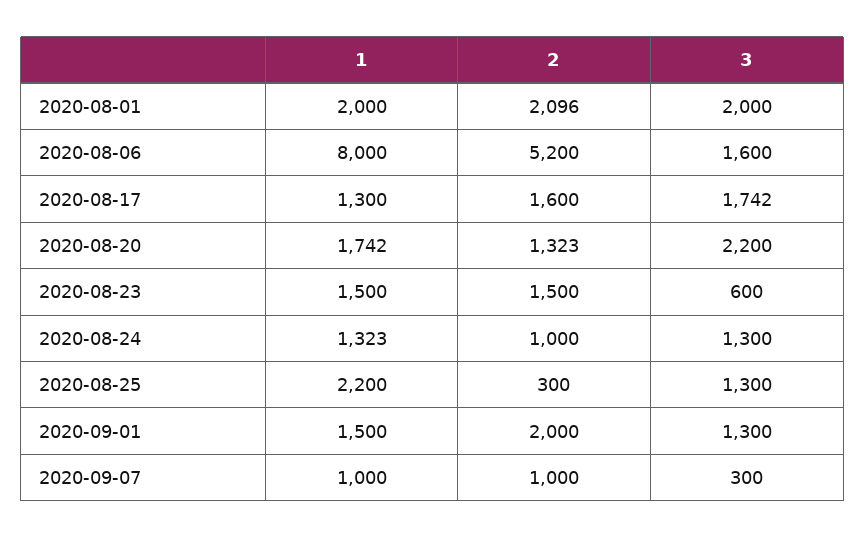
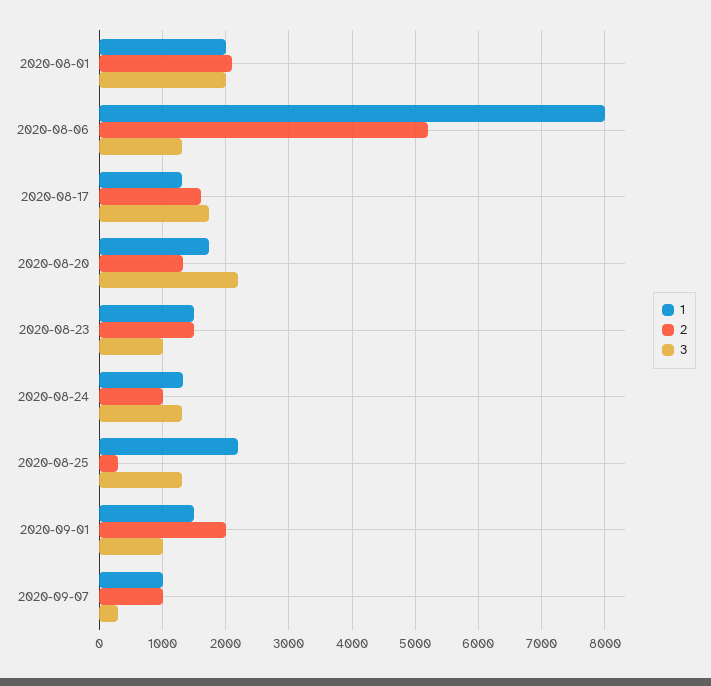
3, 2020-08-06: 1600 -> 1300
3, 2020-08-23: 600 -> 1000
3, 2020-09-01: 1300 -> 1000

